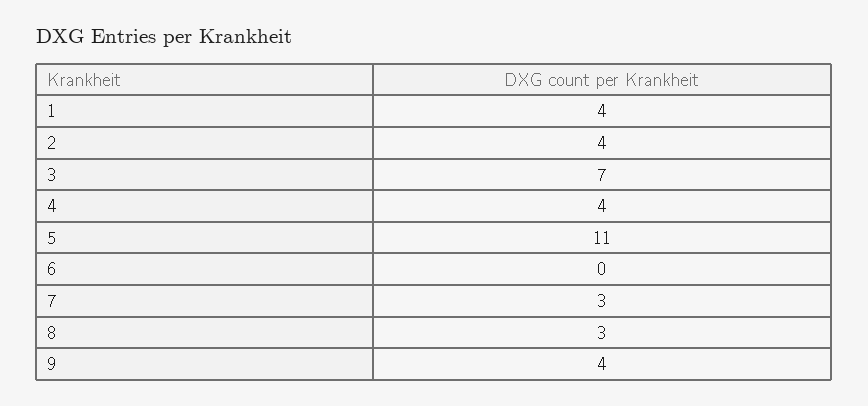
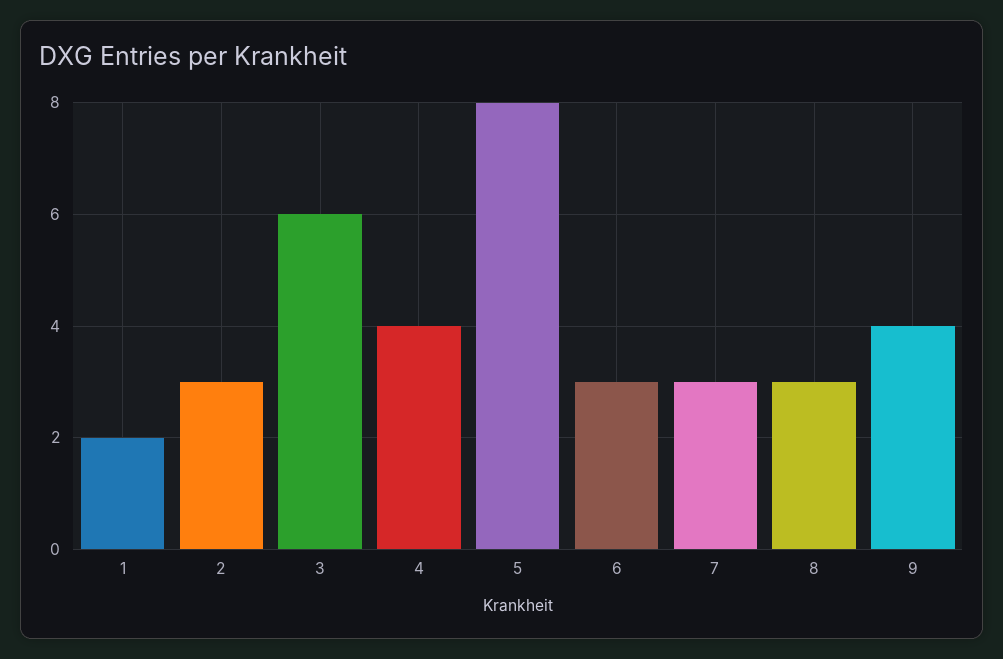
1: 4 -> 2
2: 4 -> 3
3: 7 -> 6
5: 11 -> 8
6: 0 -> 3

